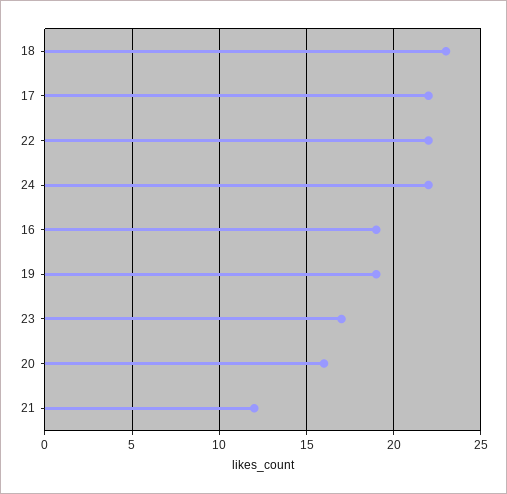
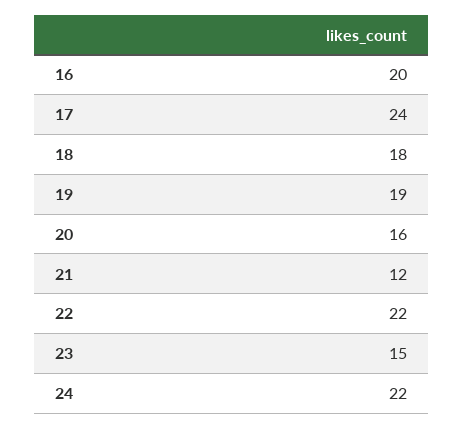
18: 23 -> 18
17: 22 -> 24
16: 19 -> 20
23: 17 -> 15

